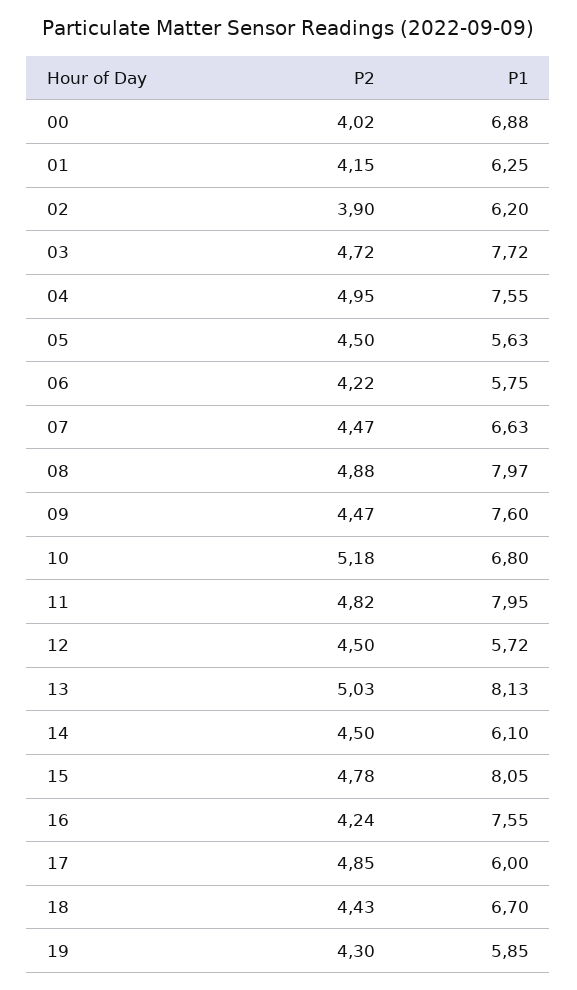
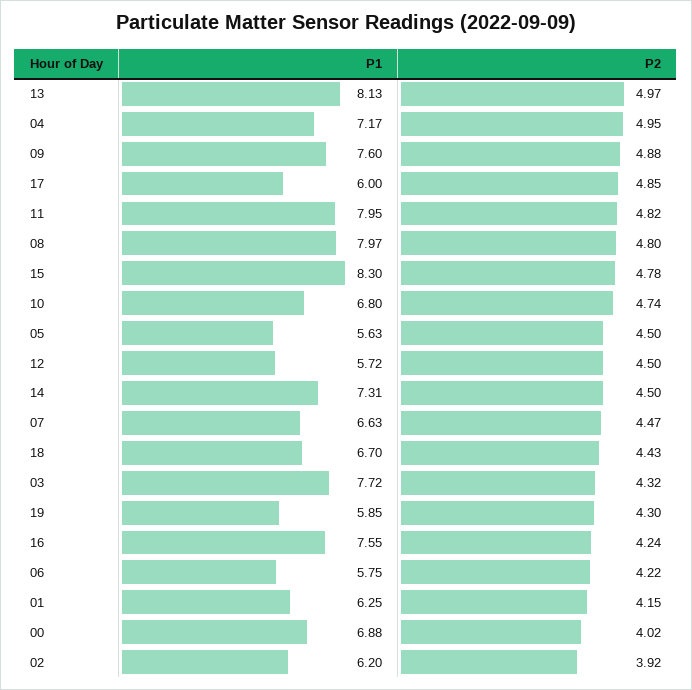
P2, 02: 3.9 -> 3.92
P2, 03: 4.72 -> 4.32
P1, 04: 7.55 -> 7.17
P2, 08: 4.88 -> 4.8
P2, 09: 4.47 -> 4.88
P2, 10: 5.18 -> 4.74
P2, 13: 5.03 -> 4.97
P1, 14: 6.1 -> 7.31
P1, 15: 8.05 -> 8.3

